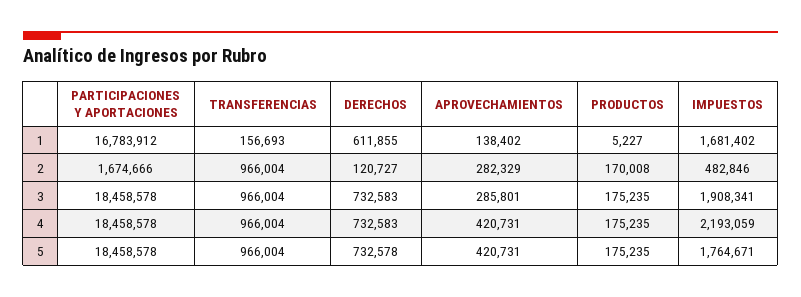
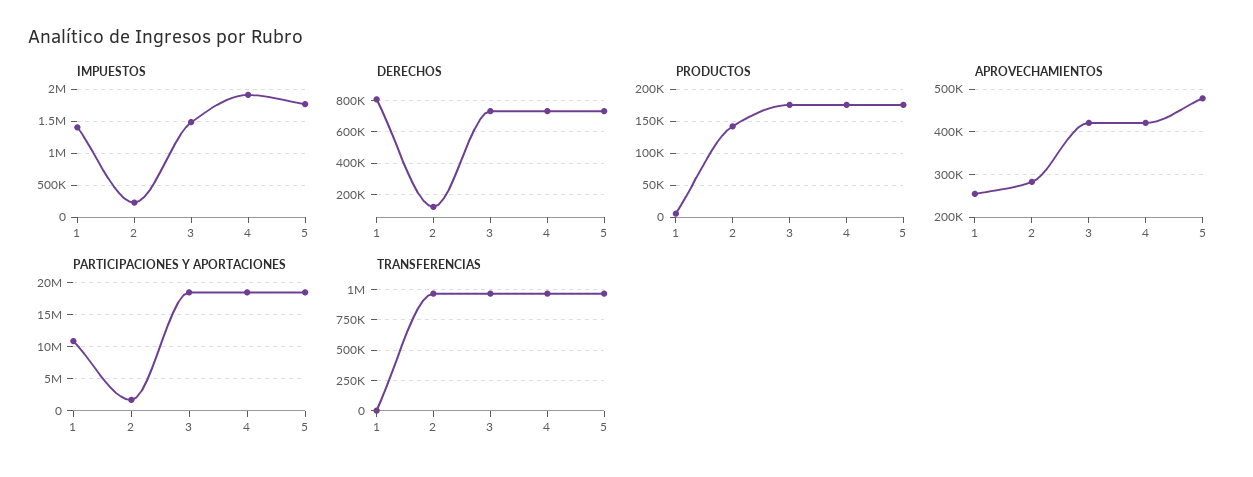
PARTICIPACIONES Y APORTACIONES, 1: 16783912 -> 11000000
TRANSFERENCIAS, 1: 156693 -> 0
DERECHOS, 1: 611855 -> 800000
APROVECHAMIENTOS, 1: 138402 -> 260000
IMPUESTOS, 1: 1681402 -> 1400000
PRODUCTOS, 2: 170008 -> 140000
IMPUESTOS, 2: 482846 -> 200000
APROVECHAMIENTOS, 3: 285801 -> 420000
IMPUESTOS, 3: 1908341 -> 1500000
IMPUESTOS, 4: 2193059 -> 1900000
APROVECHAMIENTOS, 5: 420731 -> 480000

